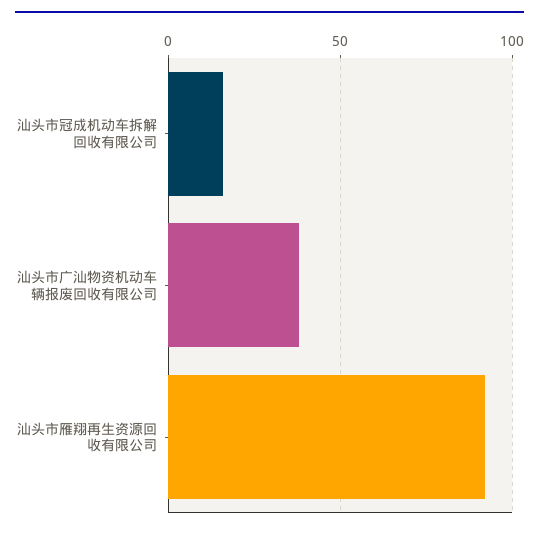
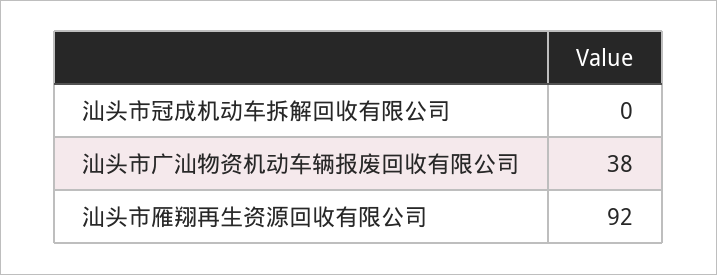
汕头市冠成机动车拆解回收有限公司: 15 -> 0

